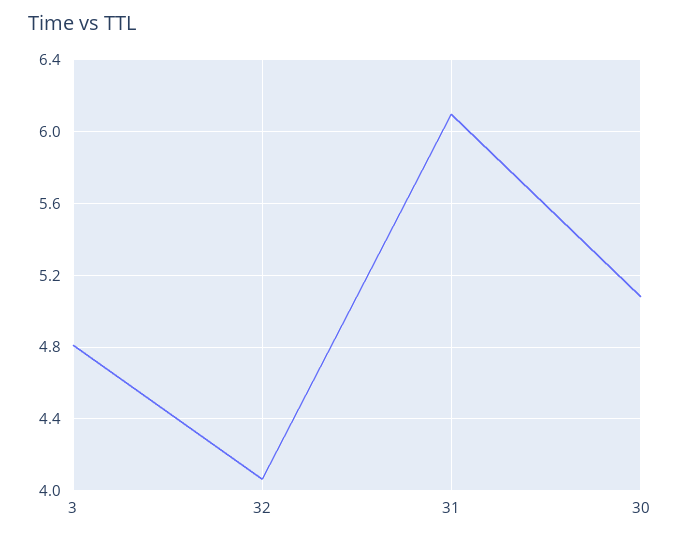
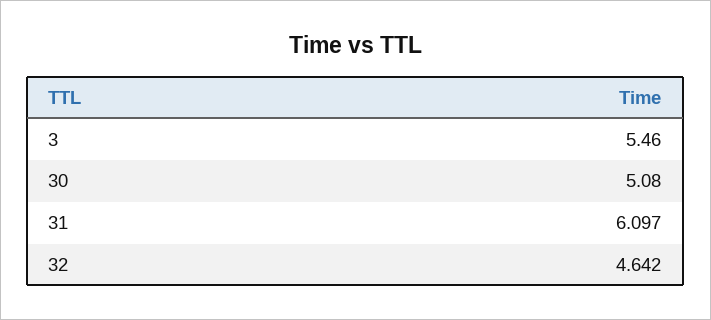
3: 4.8 -> 5.46
32: 4.05 -> 4.642

